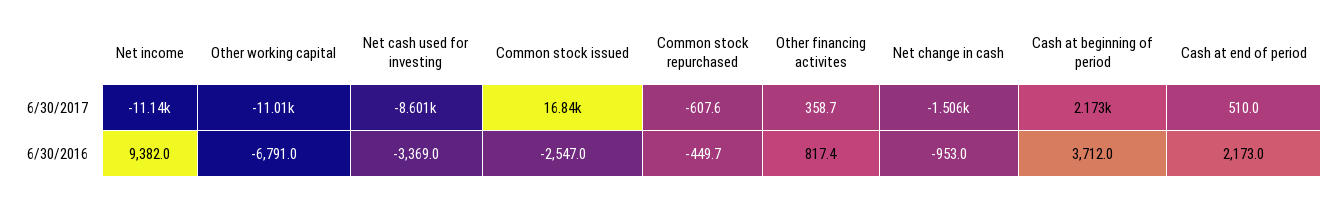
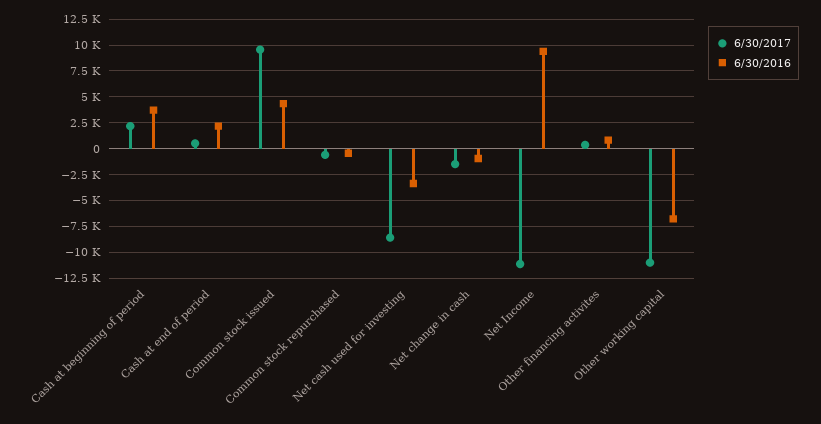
6/30/2017, Common stock issued: 16840 -> 10000
6/30/2016, Common stock issued: -2547 -> 5000

